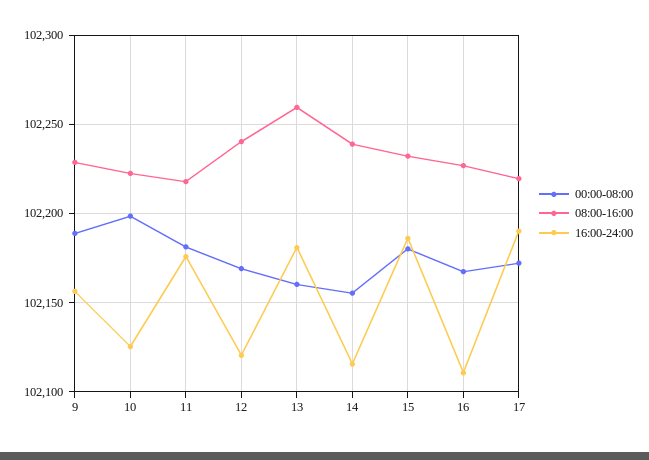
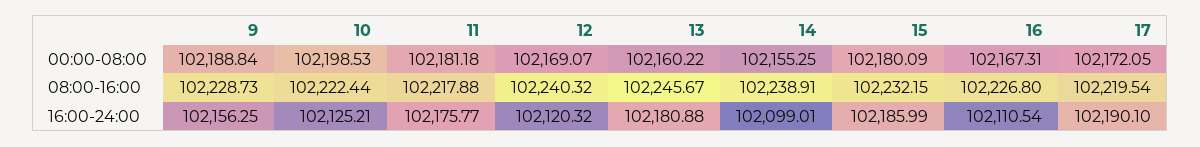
08:00-16:00, 13: 102260 -> 102245.67
16:00-24:00, 14: 102115 -> 102099.01

